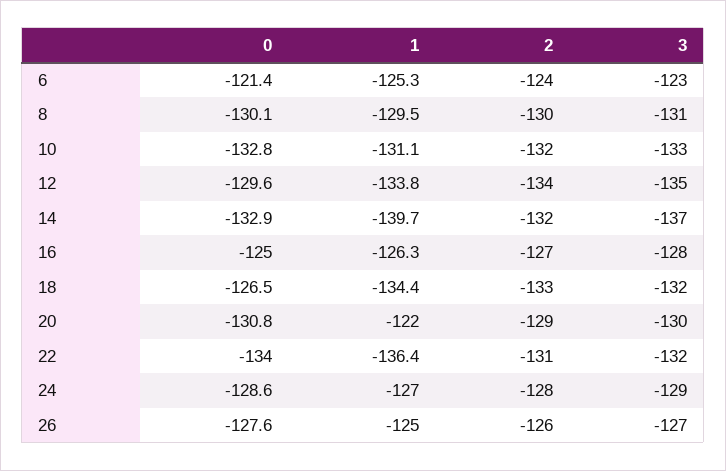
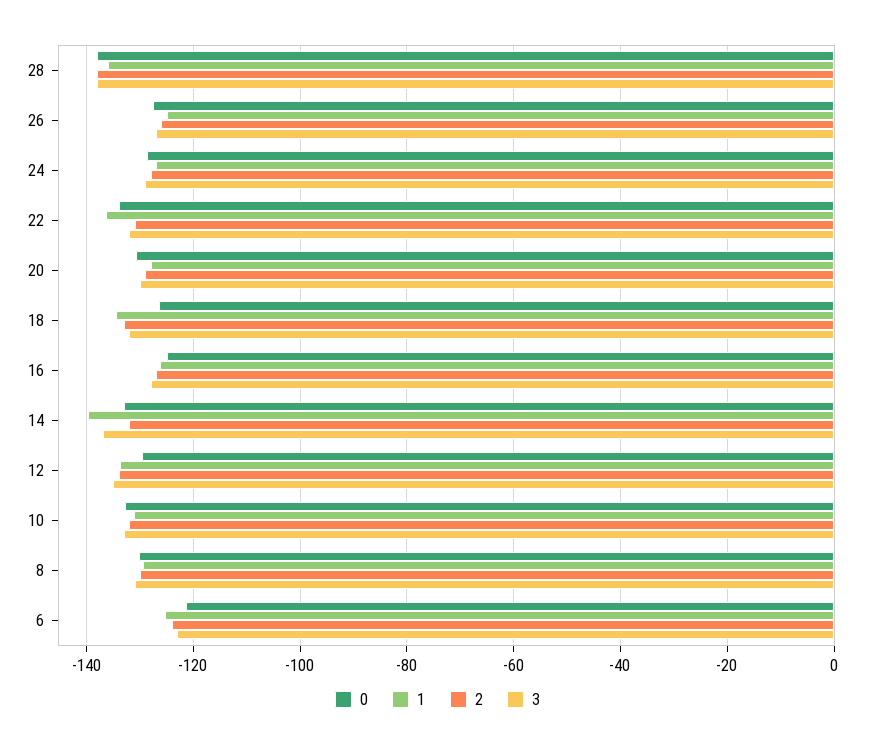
1, 20: -122 -> -128
0, 28: none -> -138
1, 28: none -> -136
2, 28: none -> -138
3, 28: none -> -138

